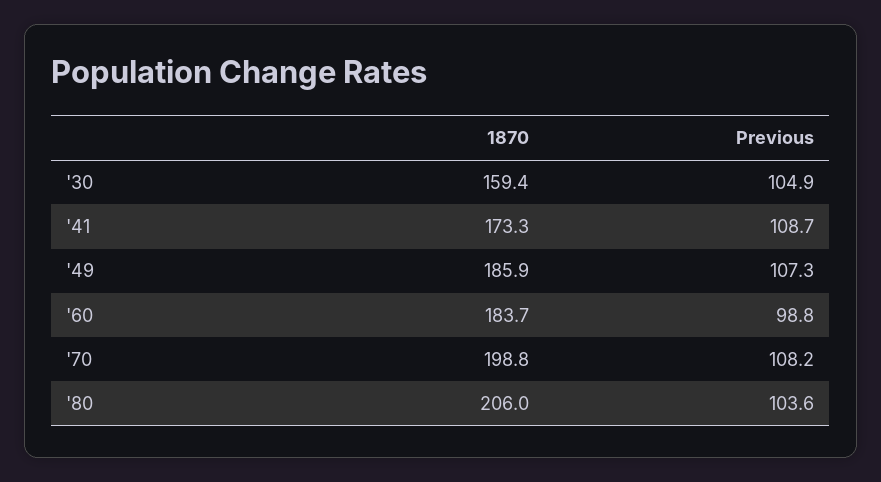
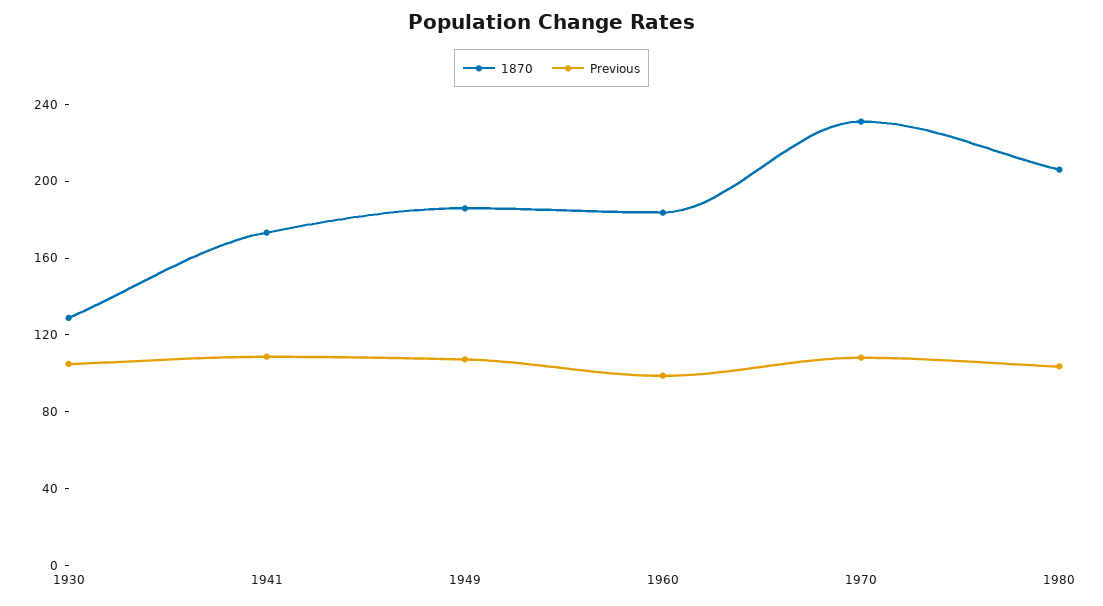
1870, '30: 159.4 -> 130
1870, '70: 198.8 -> 230

